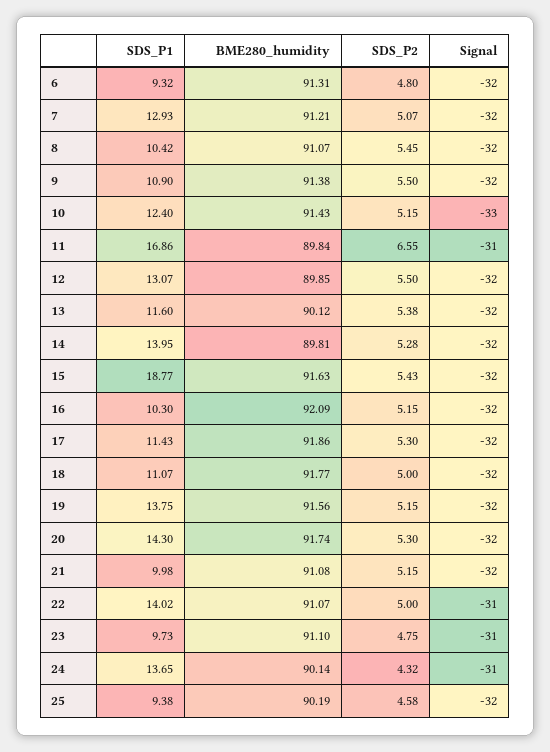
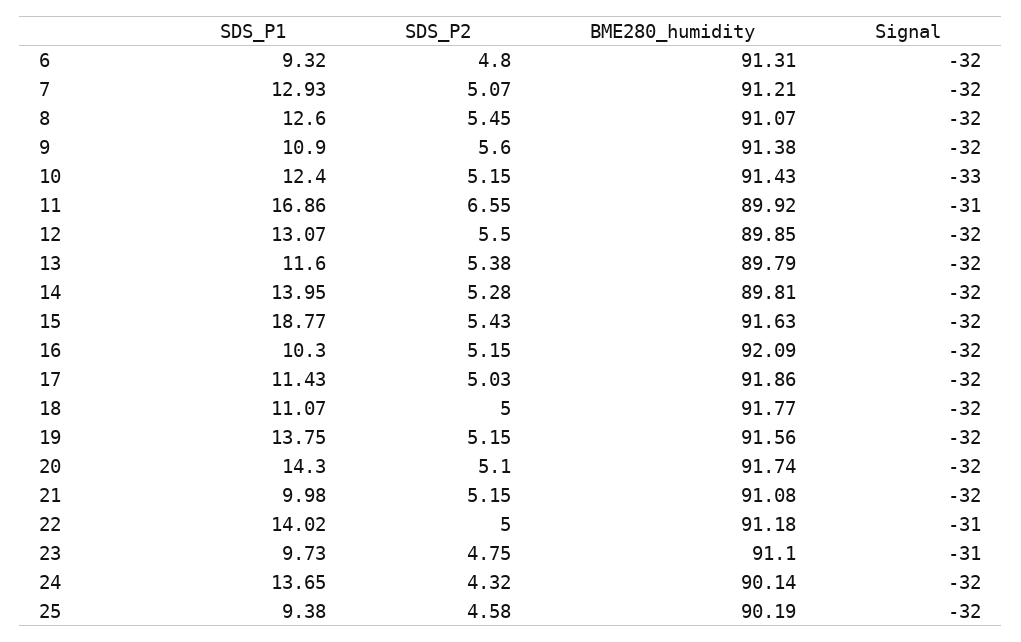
SDS_P1, 8: 10.42 -> 12.6
SDS_P2, 9: 5.5 -> 5.6
BME280_humidity, 11: 89.84 -> 89.92
BME280_humidity, 13: 90.12 -> 89.79
SDS_P2, 17: 5.3 -> 5.03
SDS_P2, 20: 5.3 -> 5.1
BME280_humidity, 22: 91.07 -> 91.18
Signal, 24: -31 -> -32

